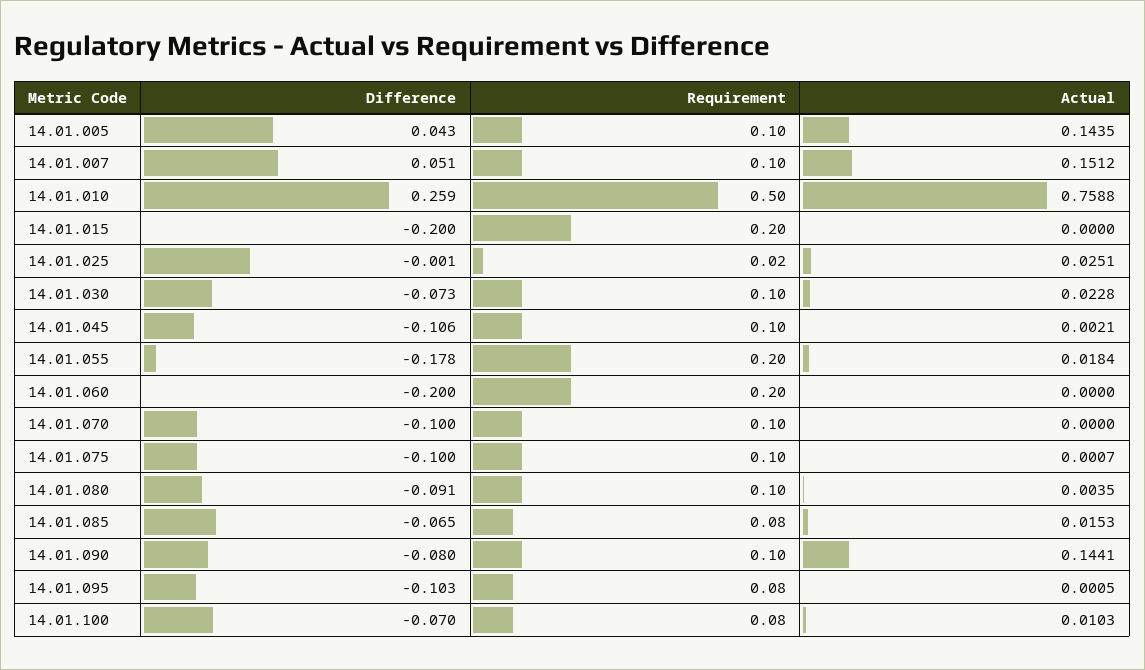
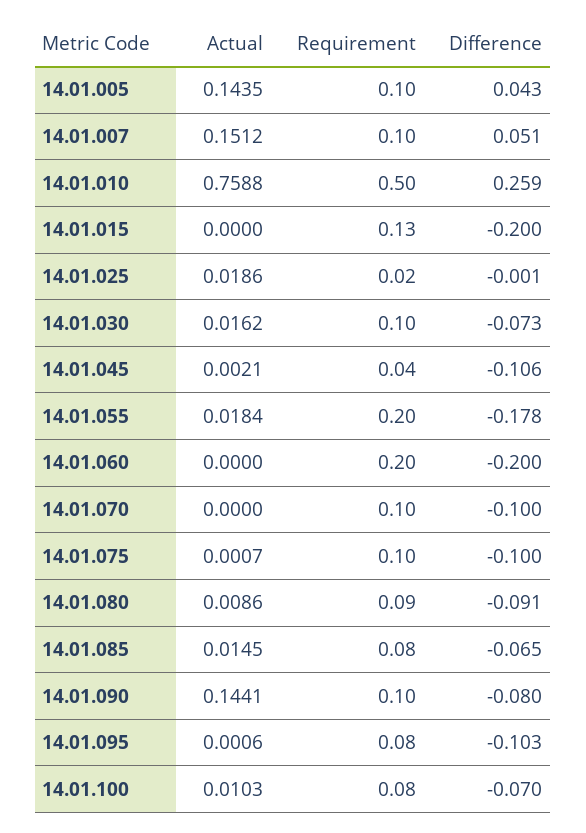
Requirement, 14.01.015: 0.2 -> 0.13
Actual, 14.01.025: 0.0251 -> 0.0186
Actual, 14.01.030: 0.0228 -> 0.0162
Requirement, 14.01.045: 0.1 -> 0.04
Requirement, 14.01.080: 0.1 -> 0.09
Actual, 14.01.080: 0.0035 -> 0.0086
Actual, 14.01.085: 0.0153 -> 0.0145
Actual, 14.01.095: 0.0005 -> 0.0006

